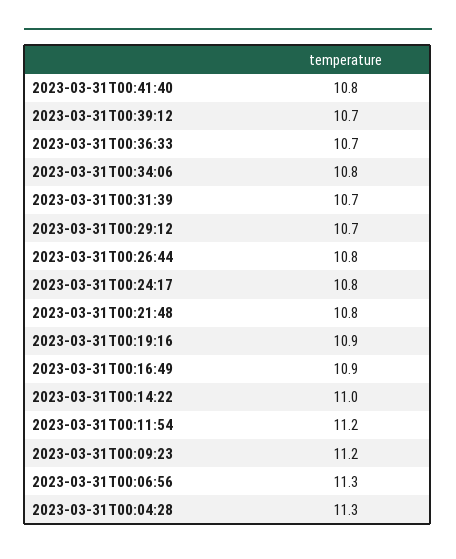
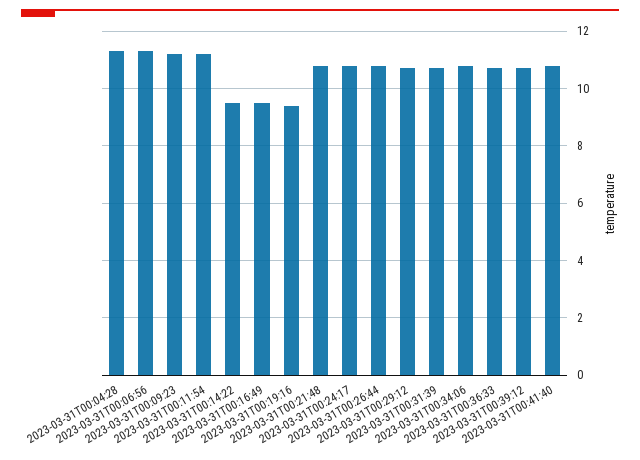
2023-03-31T00:19:16: 10.9 -> 9.5
2023-03-31T00:16:49: 10.9 -> 9.5
2023-03-31T00:14:22: 11 -> 9.5

